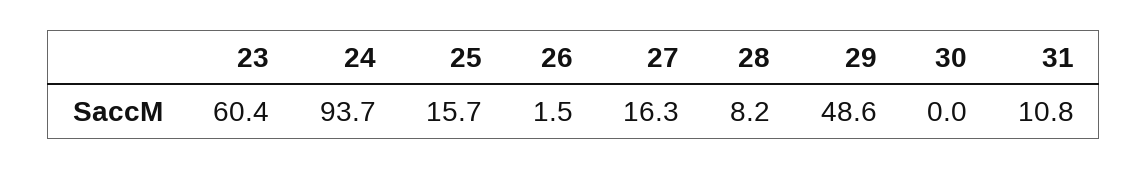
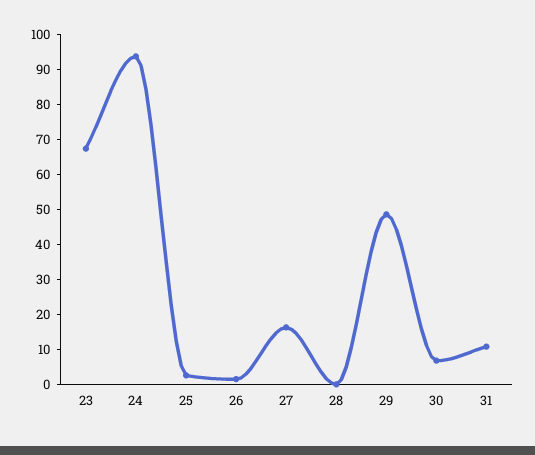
23: 60.4 -> 67.5
25: 15.7 -> 2.5
28: 8.2 -> 0
30: 0 -> 7.5

